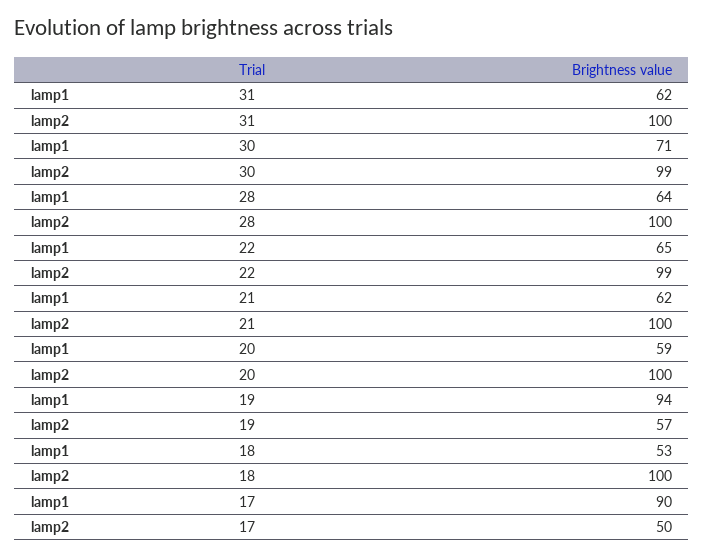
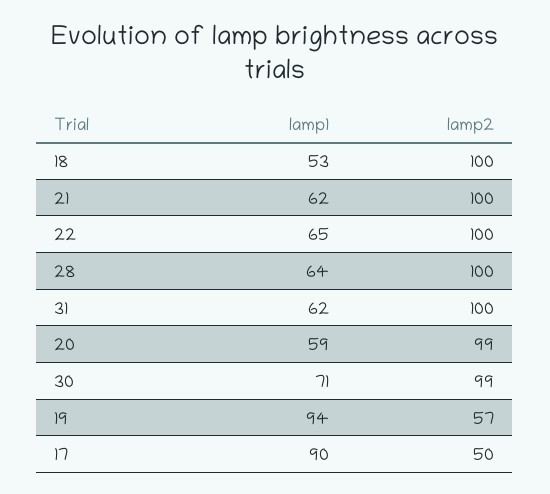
lamp2, 22: 99 -> 100
lamp2, 20: 100 -> 99

